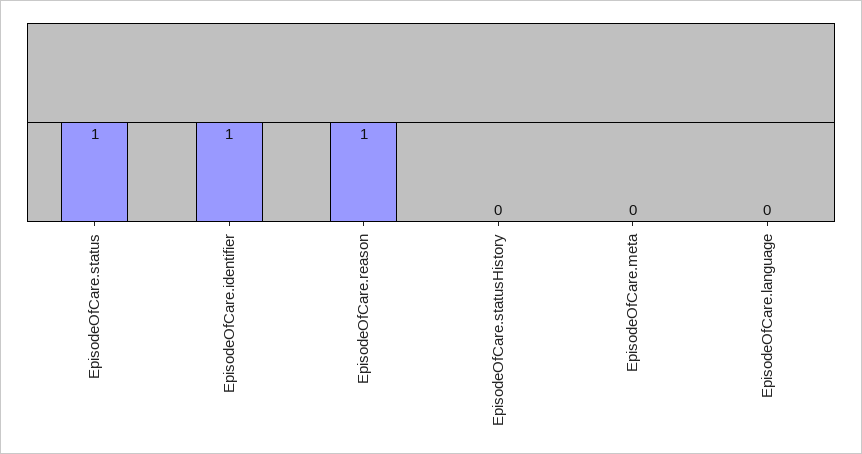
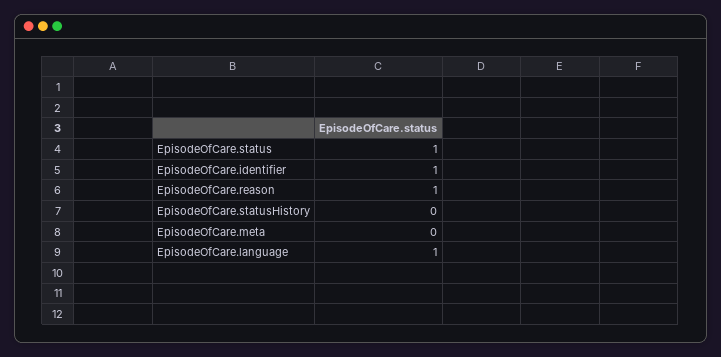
EpisodeOfCare.language: 0 -> 1

